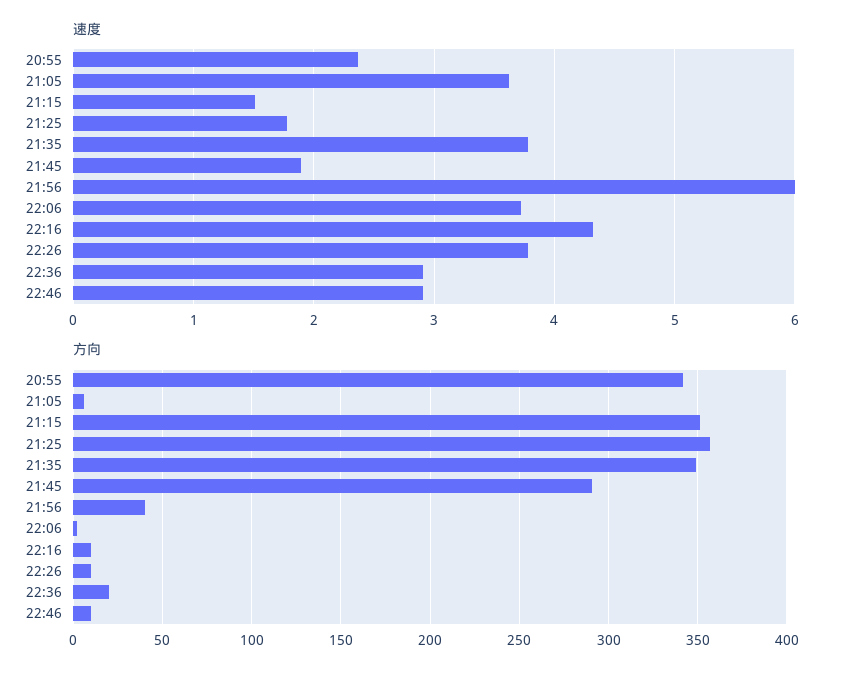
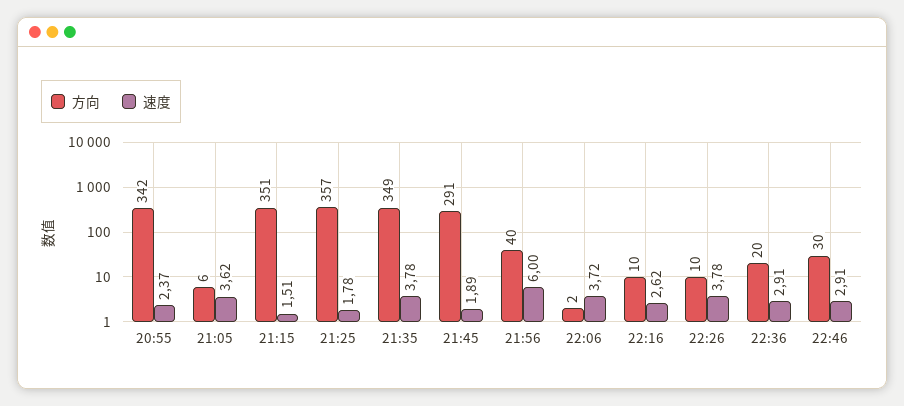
速度, 22:16: 4.3 -> 2.62
方向, 22:46: 10 -> 30

